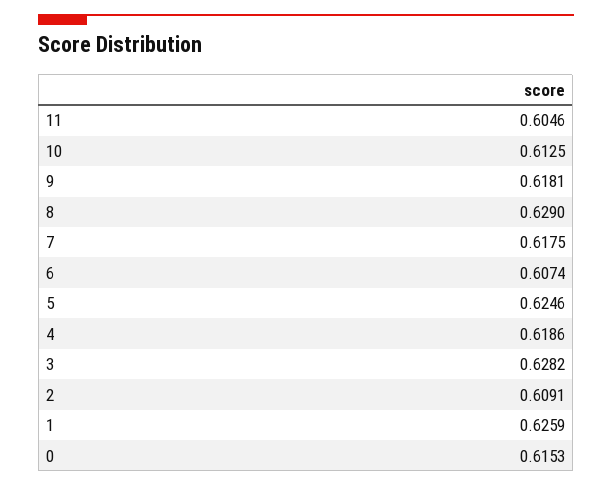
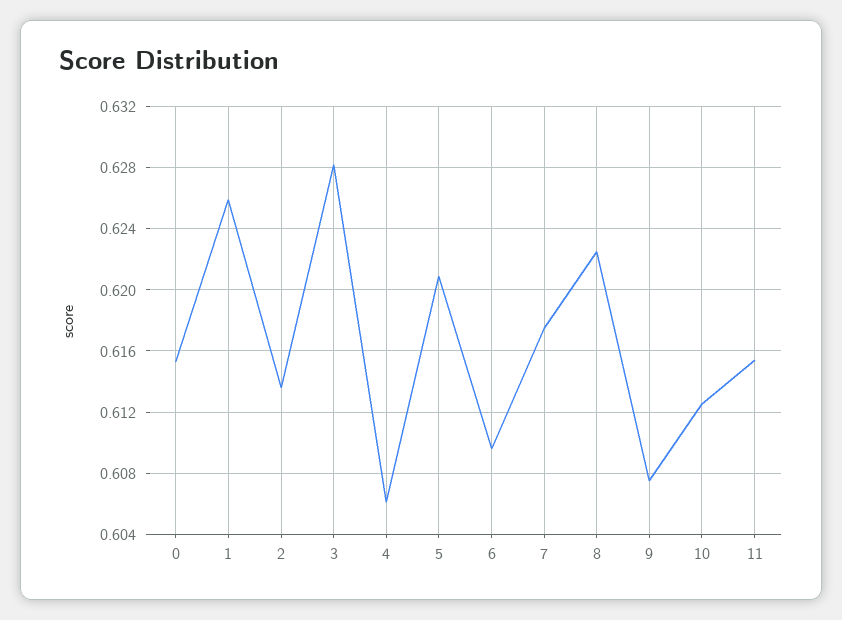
11: 0.6046 -> 0.6155
9: 0.6181 -> 0.6075
8: 0.629 -> 0.6225
6: 0.6074 -> 0.6095
5: 0.6246 -> 0.621
4: 0.6186 -> 0.606
2: 0.6091 -> 0.6135

